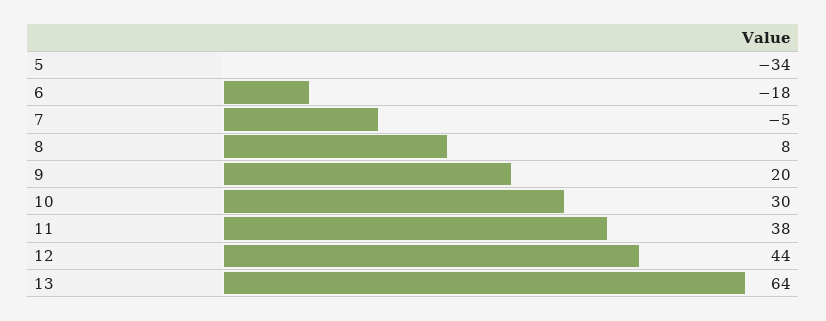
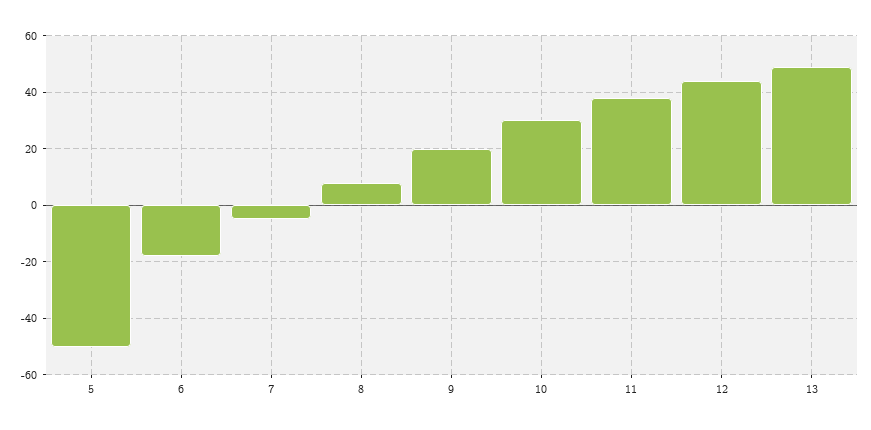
5: -34 -> -50
13: 64 -> 50

